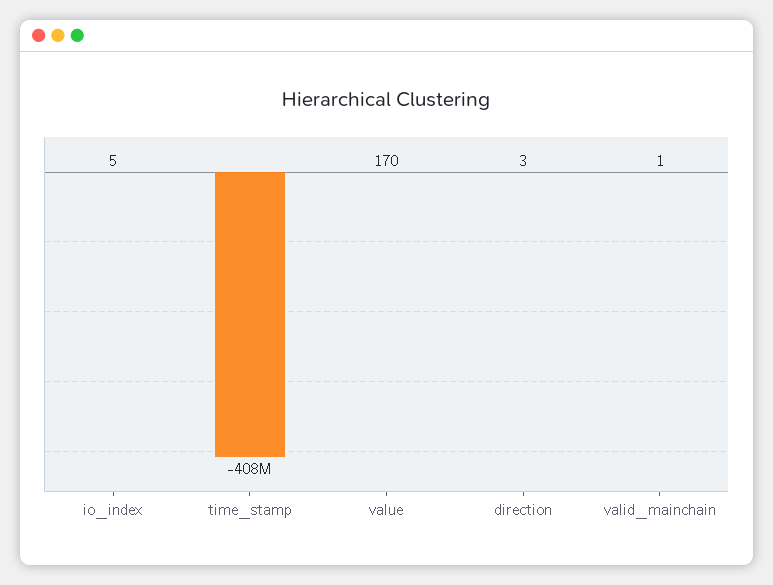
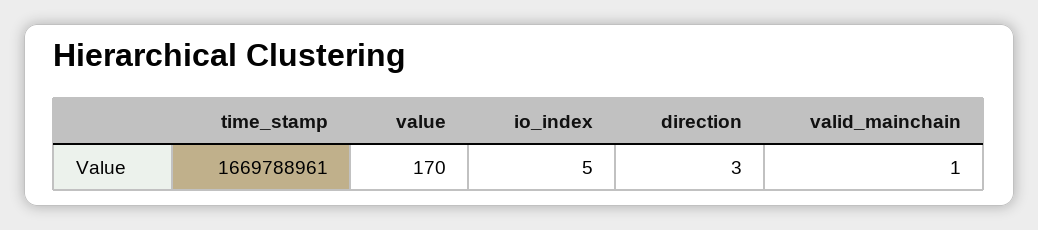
time_stamp: -408000000 -> 1669788961

